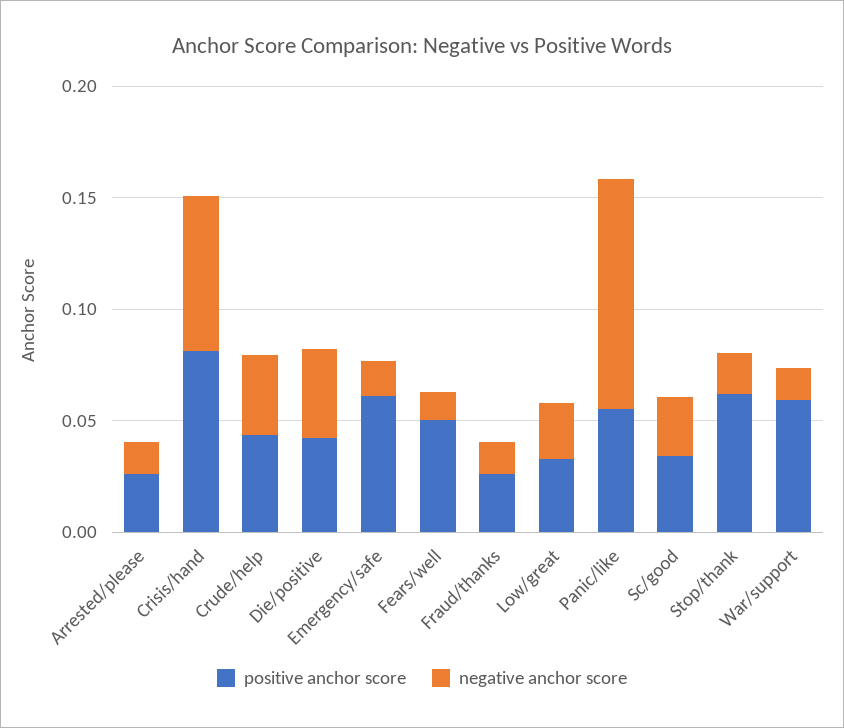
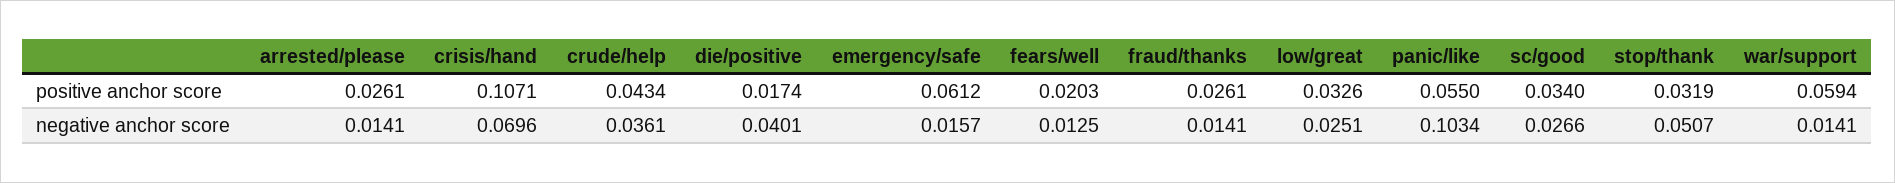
positive anchor score, Crisis/hand: 0.08 -> 0.1071
positive anchor score, Die/positive: 0.04 -> 0.0174
positive anchor score, Fears/well: 0.05 -> 0.0203
positive anchor score, Stop/thank: 0.06 -> 0.0319
negative anchor score, Stop/thank: 0.02 -> 0.0507

